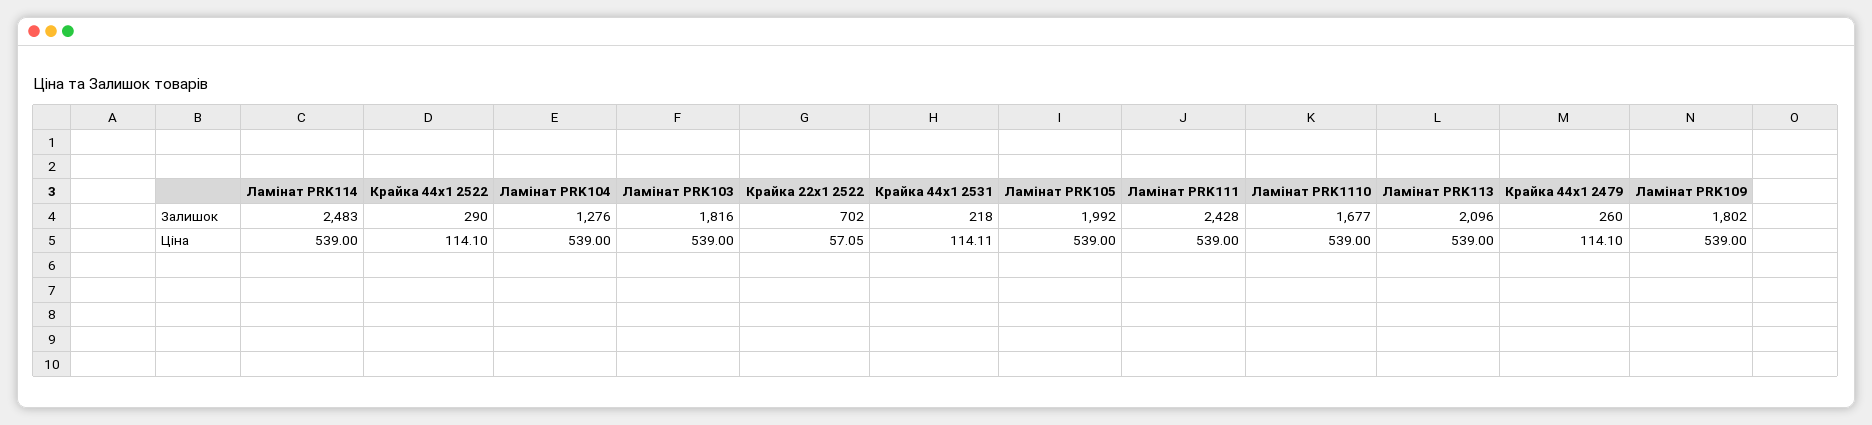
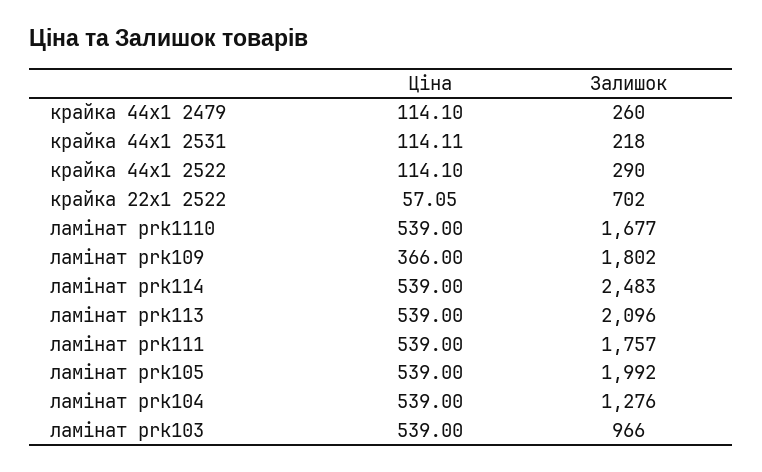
Ламінат PRK103, Залишок: 1816 -> 966
Ламінат PRK111, Залишок: 2428 -> 1757
Ламінат PRK109, Ціна: 539 -> 366

